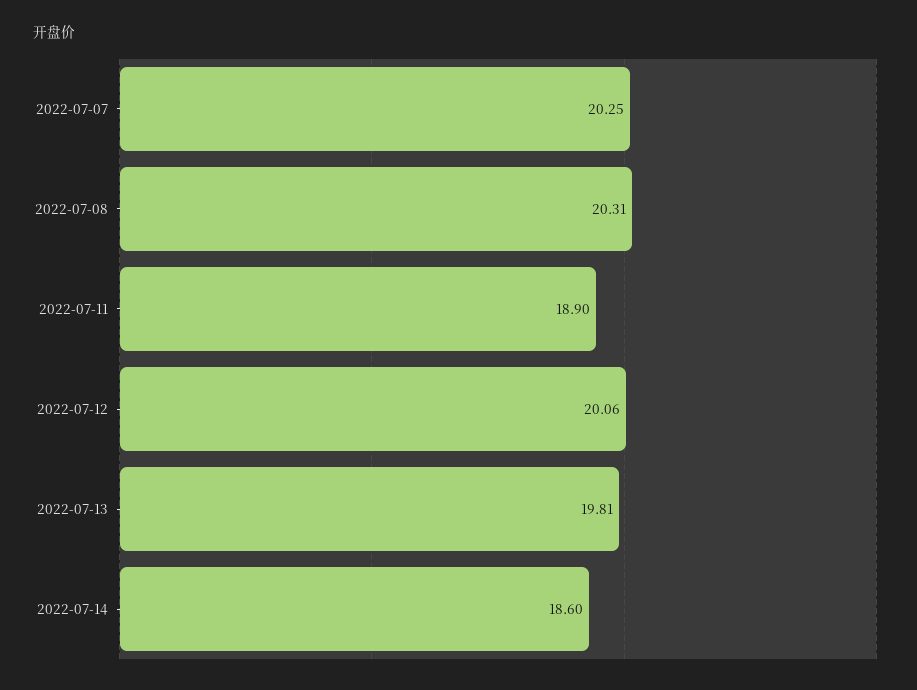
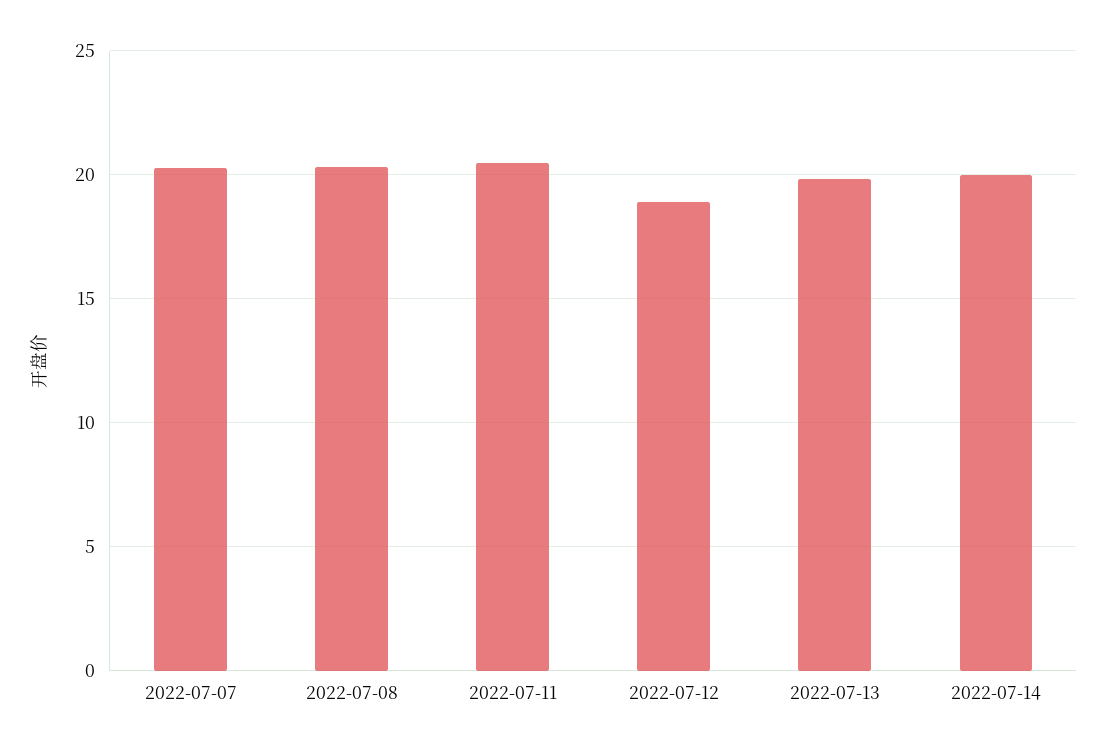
2022-07-11: 18.9 -> 20.5
2022-07-12: 20.06 -> 19
2022-07-14: 18.6 -> 20

